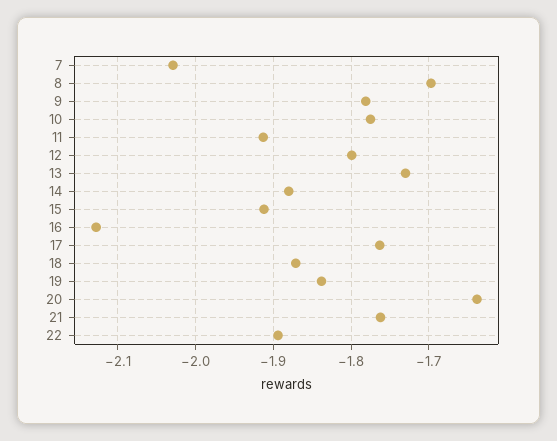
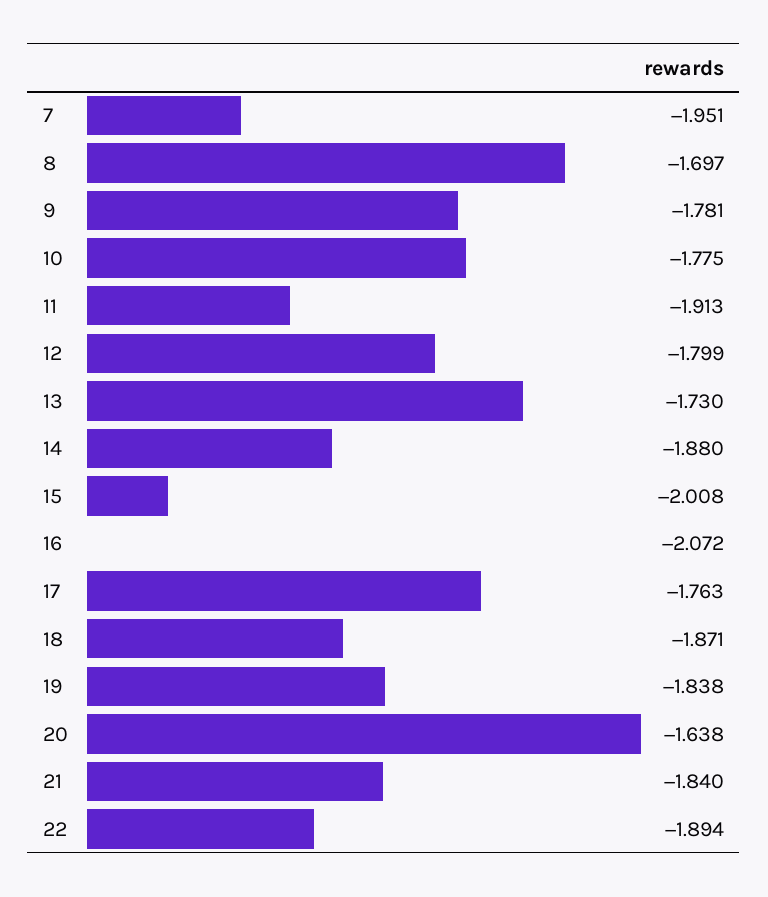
7: -2.03 -> -1.951
15: -1.91 -> -2.008
16: -2.13 -> -2.072
21: -1.76 -> -1.84

